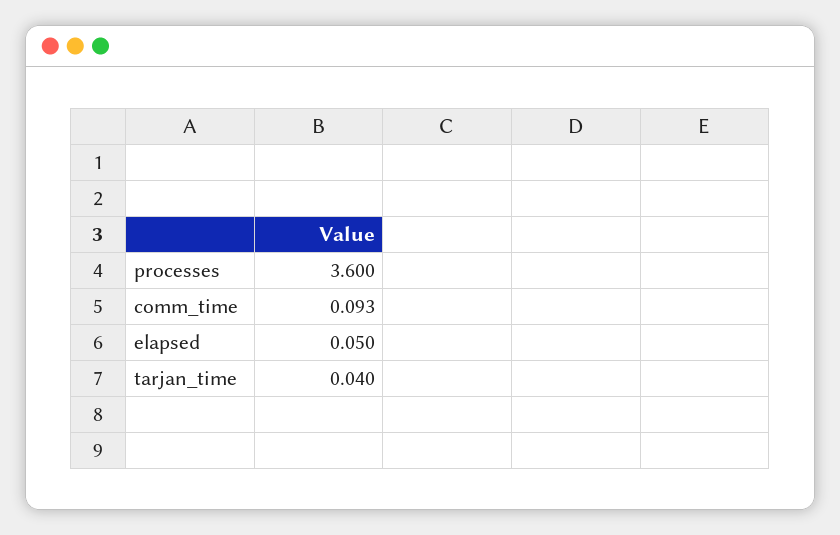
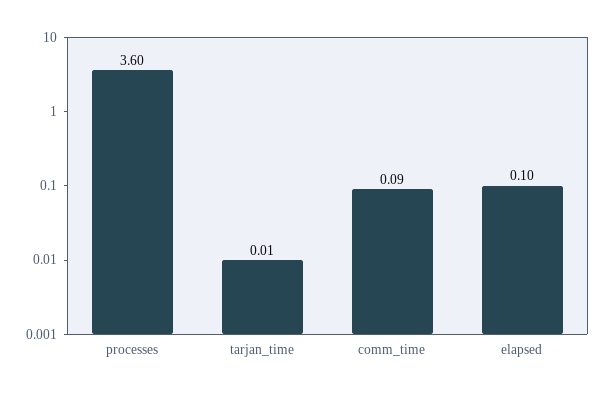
elapsed: 0.05 -> 0.1
tarjan_time: 0.04 -> 0.01

